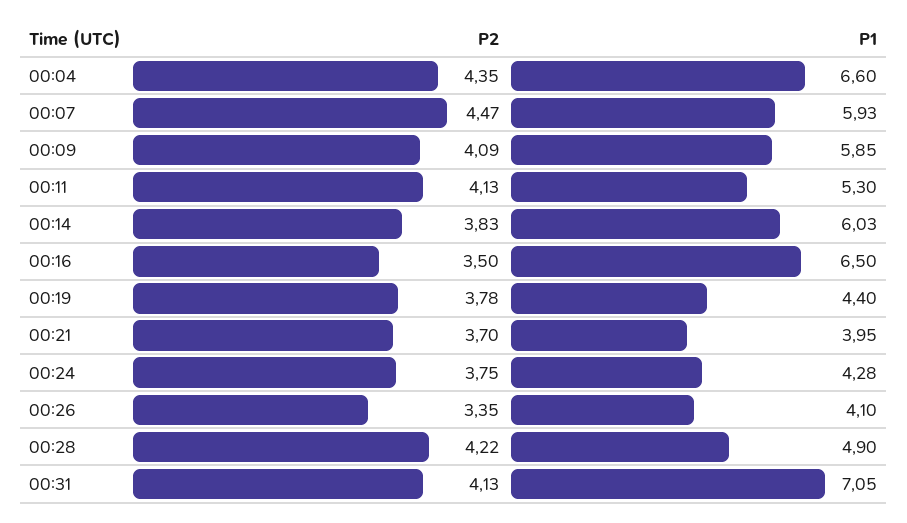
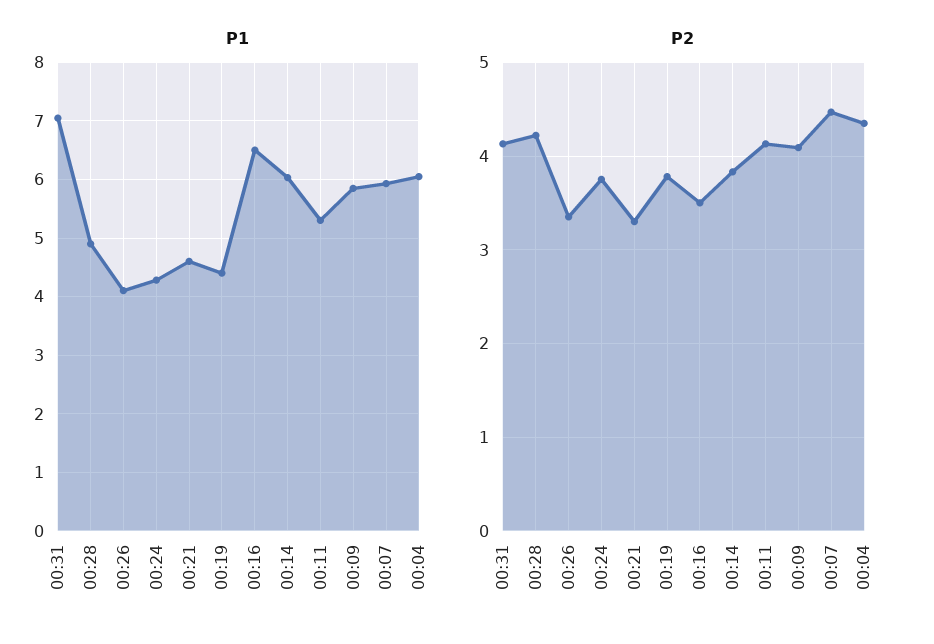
P1, 00:04: 6.6 -> 6
P2, 00:21: 3.7 -> 3.3
P1, 00:21: 3.95 -> 4.6

